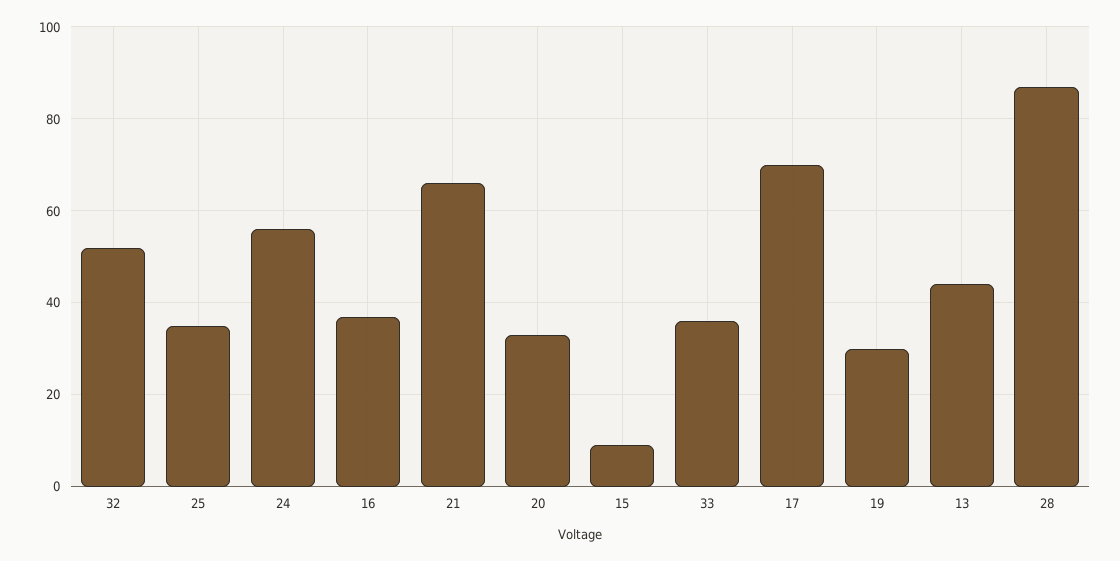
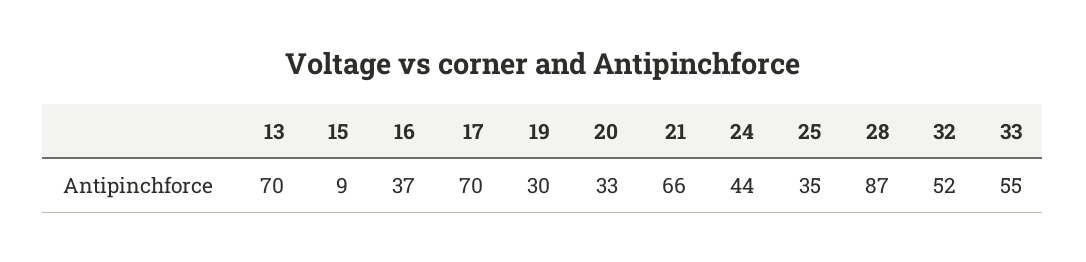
24: 55 -> 44
33: 35 -> 55
13: 45 -> 70

